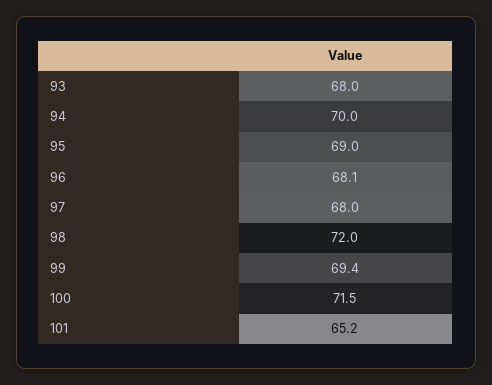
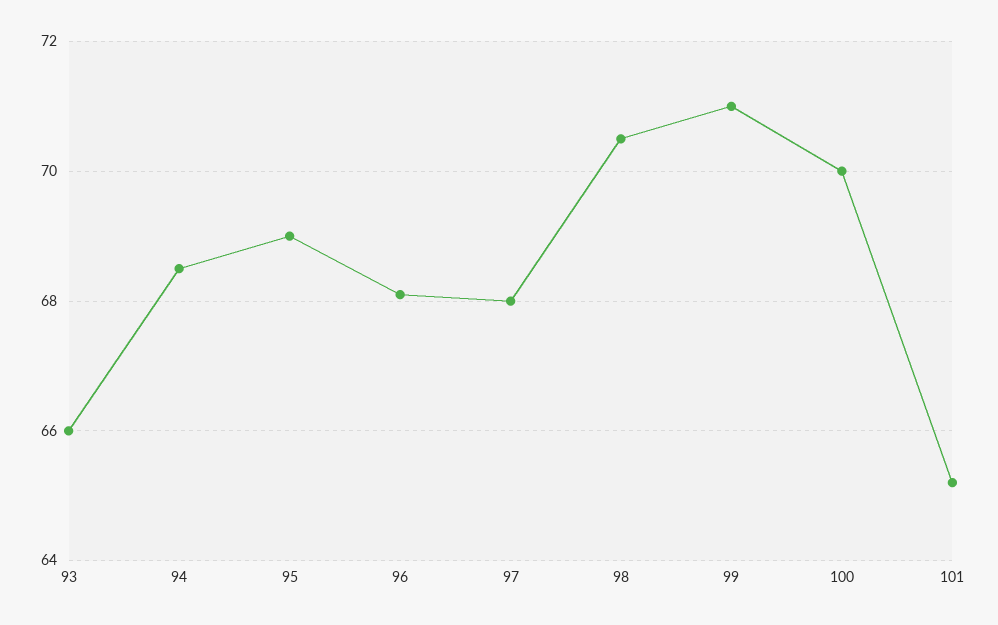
93: 68 -> 66
94: 70 -> 68.5
98: 72 -> 70.5
99: 69.4 -> 71
100: 71.5 -> 70

